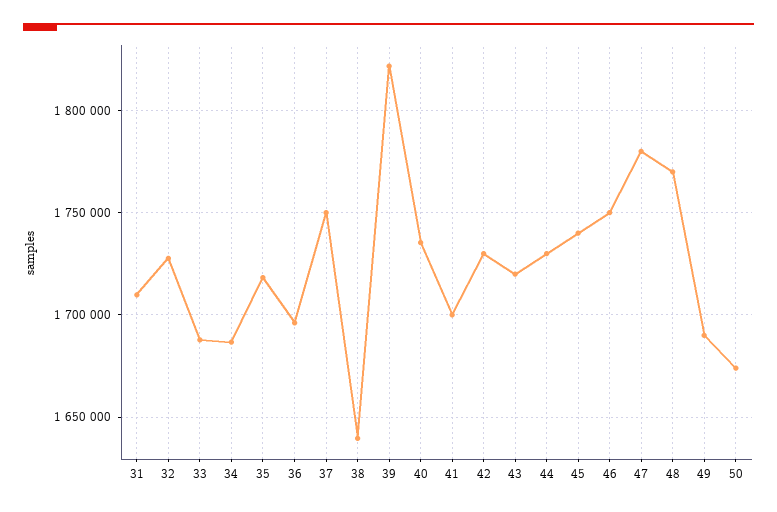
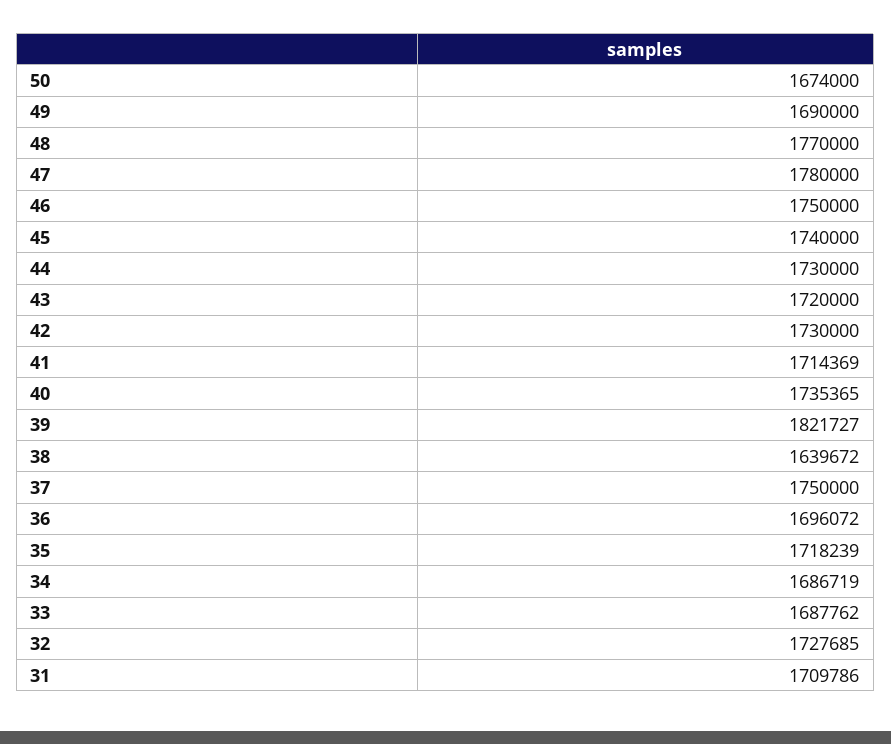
41: 1700000 -> 1714369

